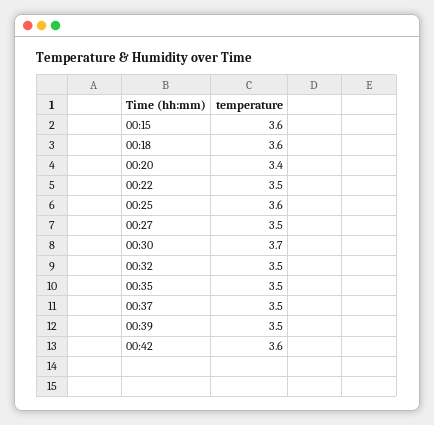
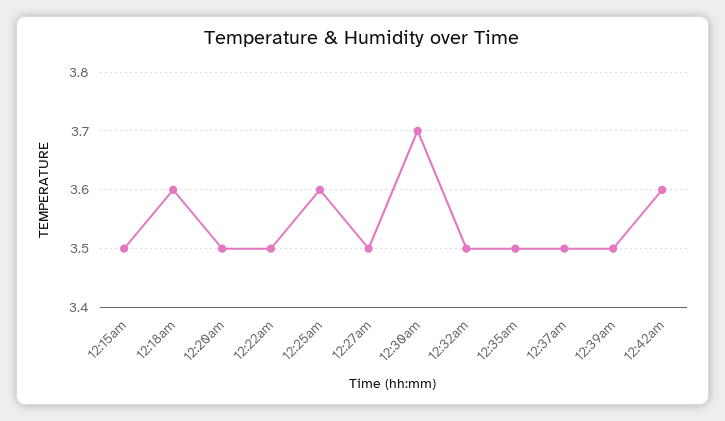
00:15: 3.6 -> 3.5
00:20: 3.4 -> 3.5

